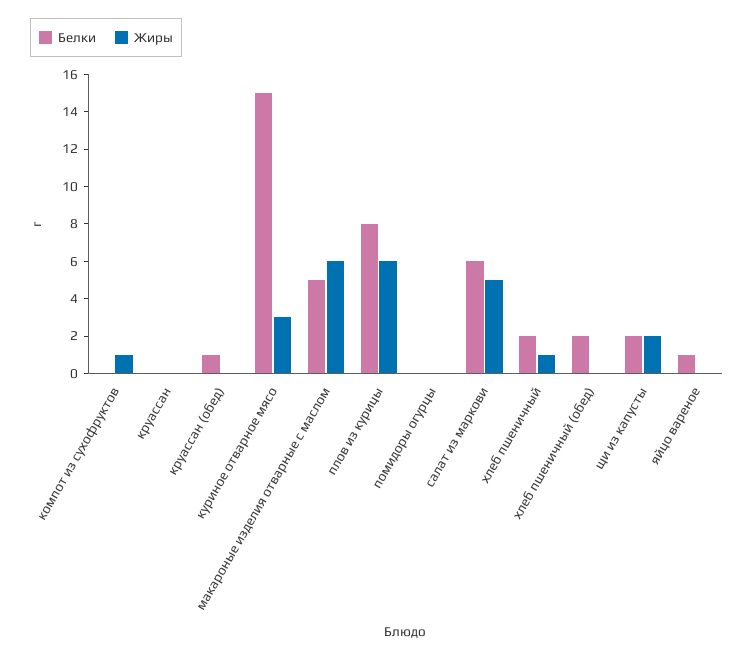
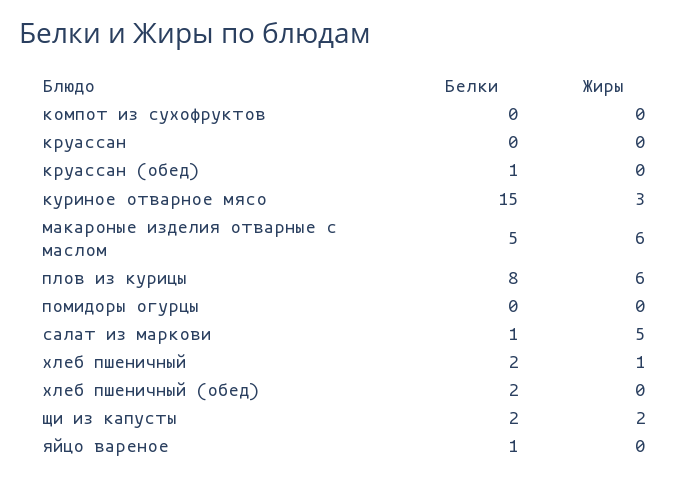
Жиры, компот из сухофруктов: 1 -> 0
Белки, салат из маркови: 6 -> 1

